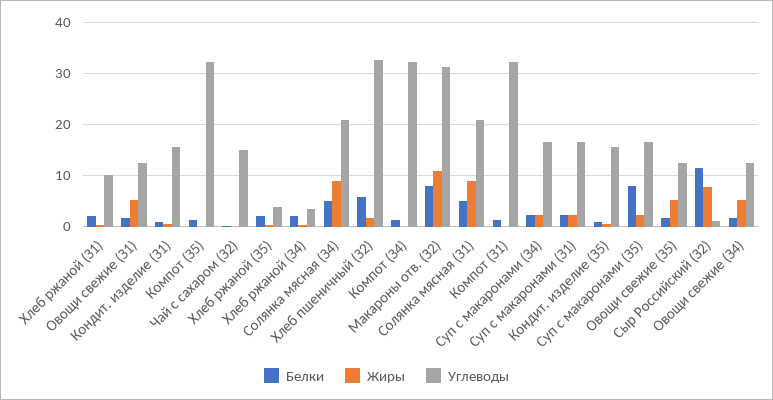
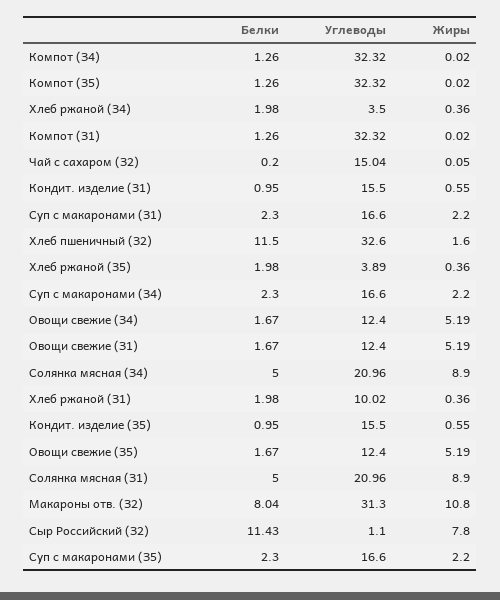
Белки, Хлеб пшеничный (З2): 6 -> 11.5
Белки, Суп с макаронами (З5): 8 -> 2.3

